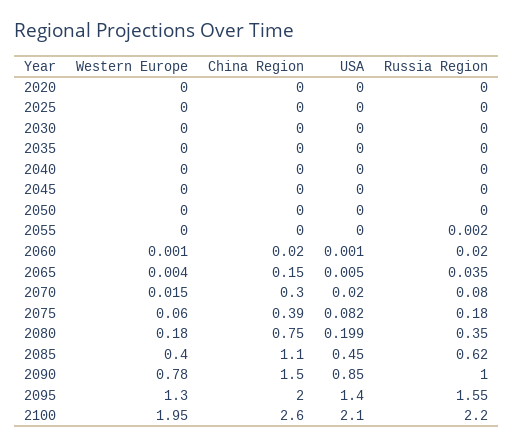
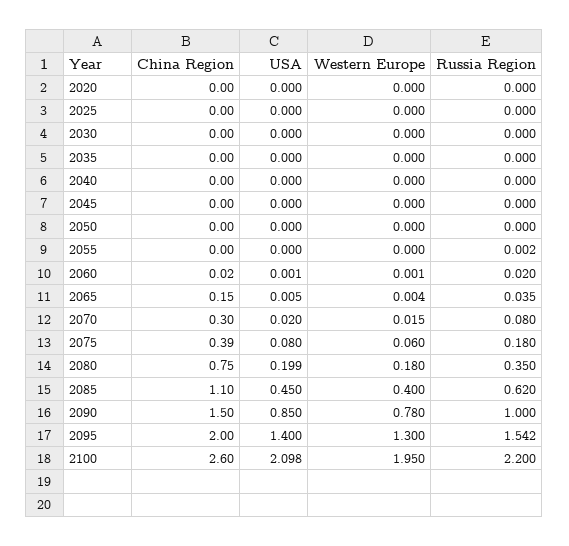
USA, 2075: 0.082 -> 0.08
Russia Region, 2095: 1.55 -> 1.542
USA, 2100: 2.1 -> 2.098

